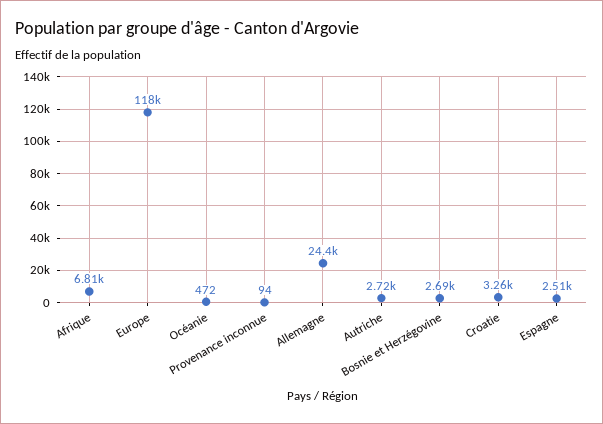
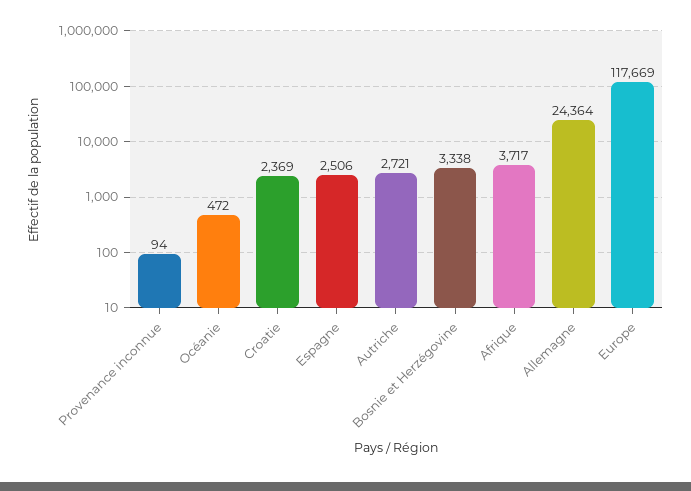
Afrique: 6810 -> 3717
Bosnie et Herzégovine: 2690 -> 3338
Croatie: 3260 -> 2369

